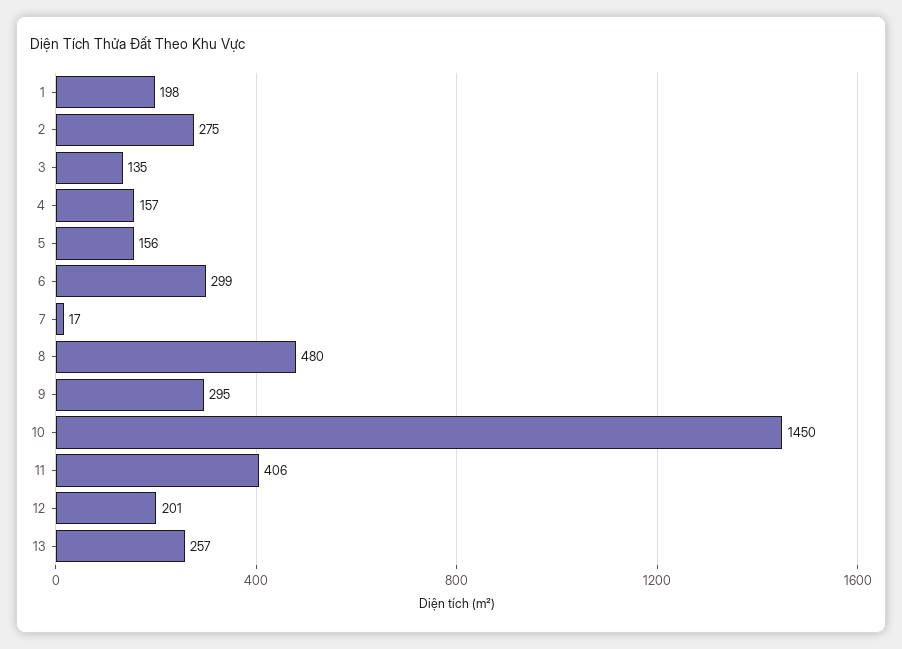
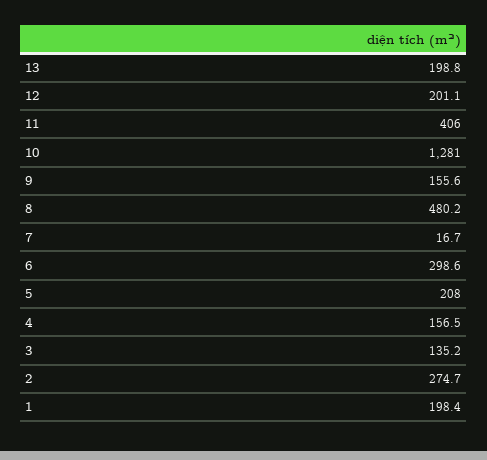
5: 156 -> 208
9: 295 -> 155.6
10: 1450 -> 1281
13: 257 -> 198.8

